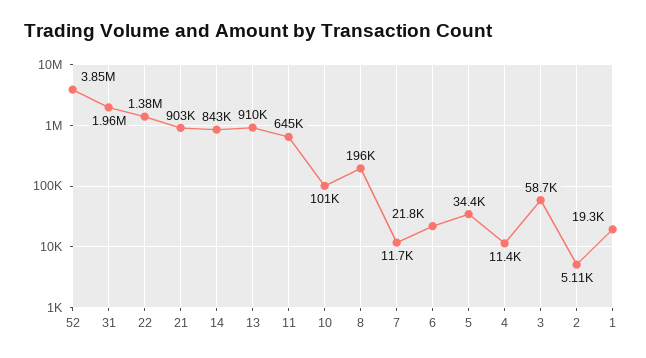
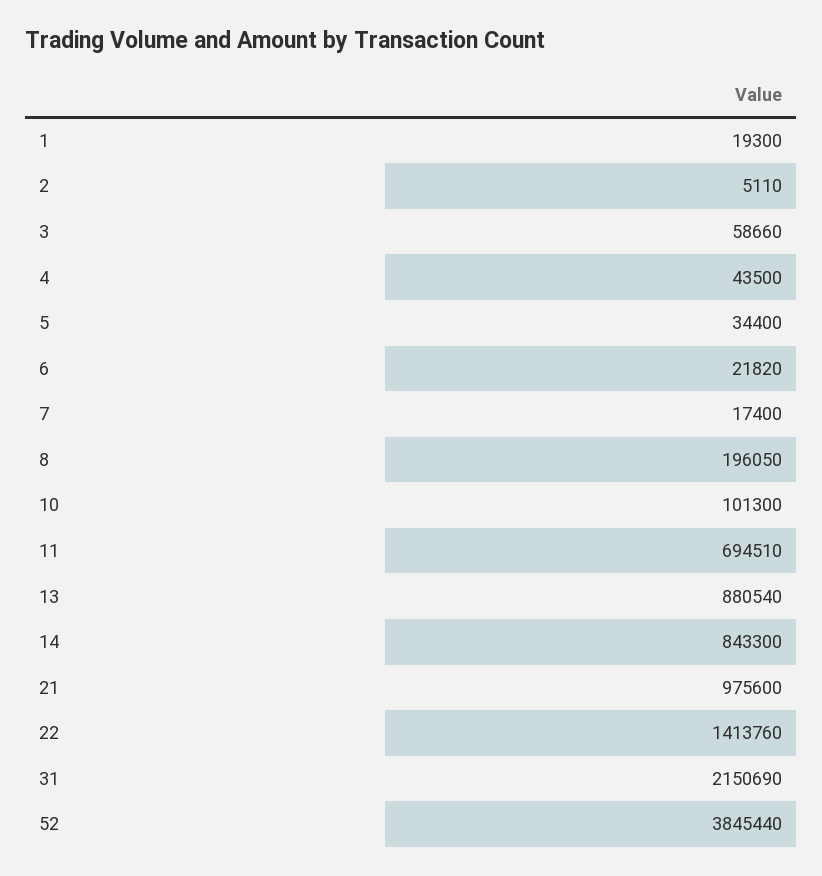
31: 1960000 -> 2150690
22: 1380000 -> 1413760
21: 903000 -> 975600
13: 910000 -> 880540
11: 645000 -> 694510
7: 11700 -> 17400
4: 11400 -> 43500

